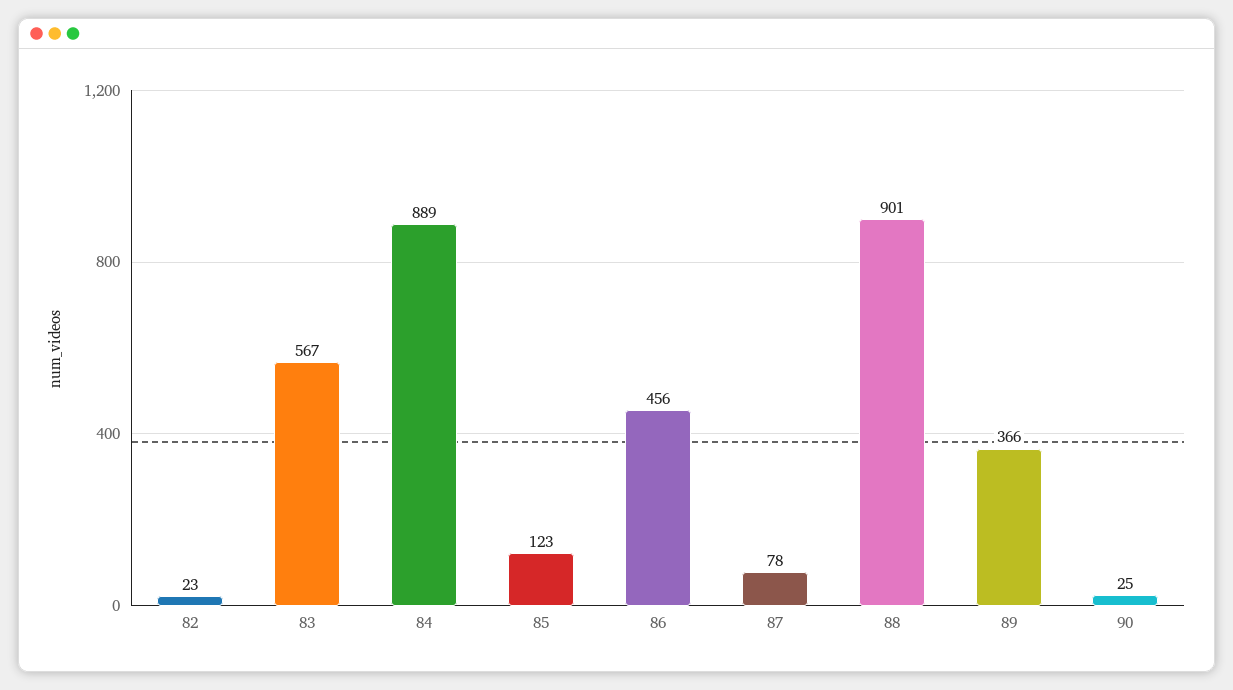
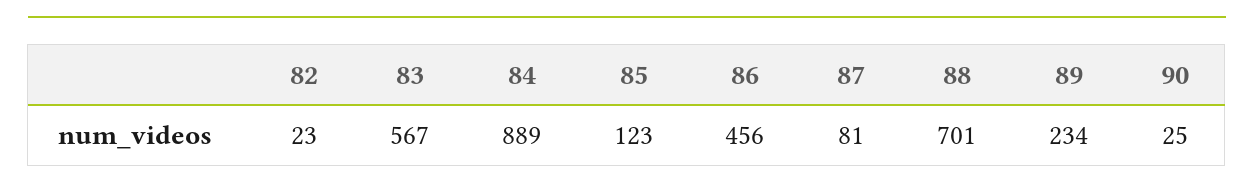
87: 78 -> 81
88: 901 -> 701
89: 366 -> 234

